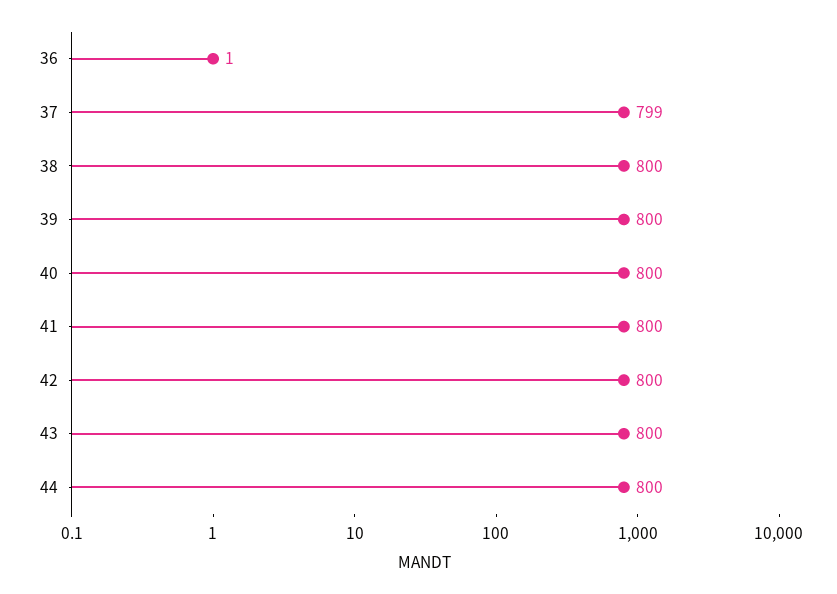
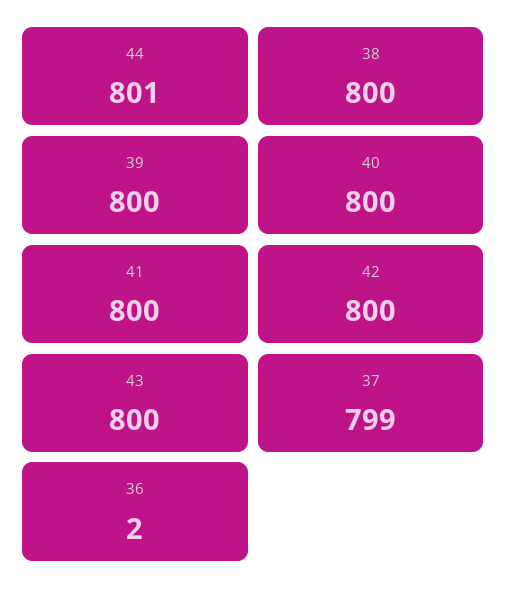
36: 1 -> 2
44: 800 -> 801

